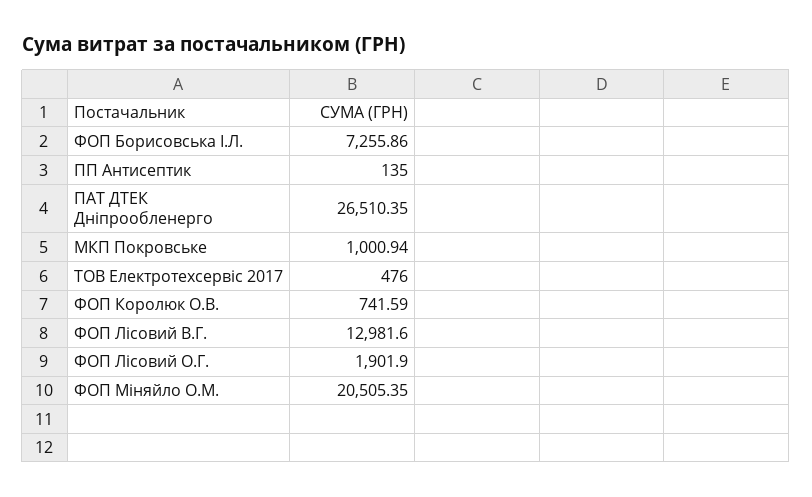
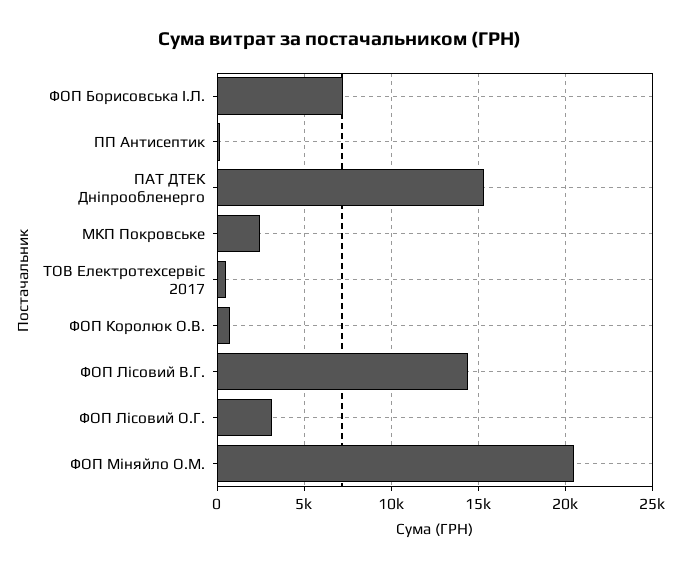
ПАТ ДТЕК Дніпрообленерго: 26510.35 -> 15500
МКП Покровське: 1000.94 -> 2500
ФОП Лісовий В.Г.: 12981.6 -> 14500
ФОП Лісовий О.Г.: 1901.9 -> 3000

